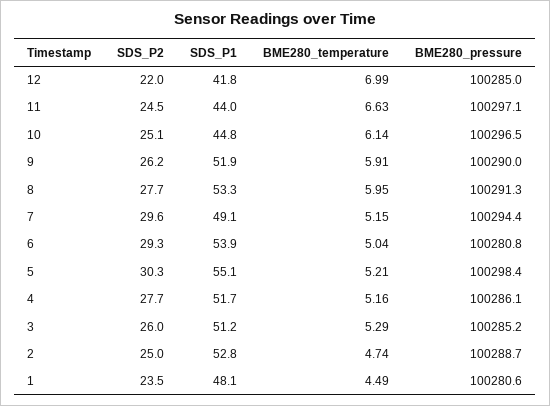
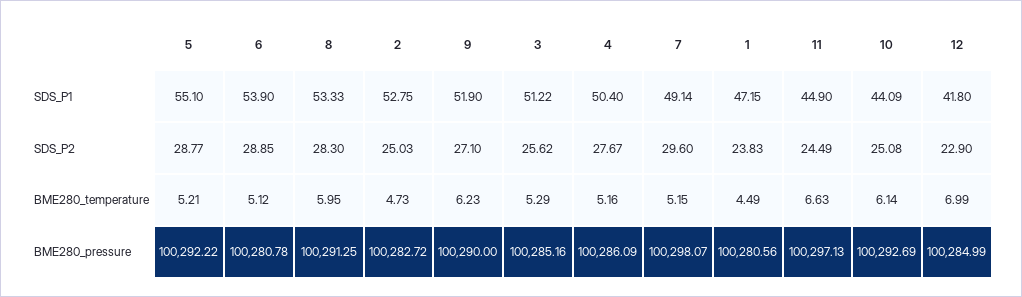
SDS_P2, 12: 22 -> 22.9
SDS_P1, 11: 44 -> 44.9
SDS_P1, 10: 44.8 -> 44.09
BME280_pressure, 10: 100296.5 -> 100292.69
SDS_P2, 9: 26.2 -> 27.1
BME280_temperature, 9: 5.91 -> 6.23
SDS_P2, 8: 27.7 -> 28.3
BME280_pressure, 7: 100294.4 -> 100298.07
SDS_P2, 6: 29.3 -> 28.85
BME280_temperature, 6: 5.04 -> 5.12
SDS_P2, 5: 30.3 -> 28.77
BME280_pressure, 5: 100298.4 -> 100292.22
SDS_P1, 4: 51.7 -> 50.4
SDS_P2, 3: 26 -> 25.62
BME280_temperature, 2: 4.74 -> 4.73
BME280_pressure, 2: 100288.7 -> 100282.72
SDS_P2, 1: 23.5 -> 23.83
SDS_P1, 1: 48.1 -> 47.15

